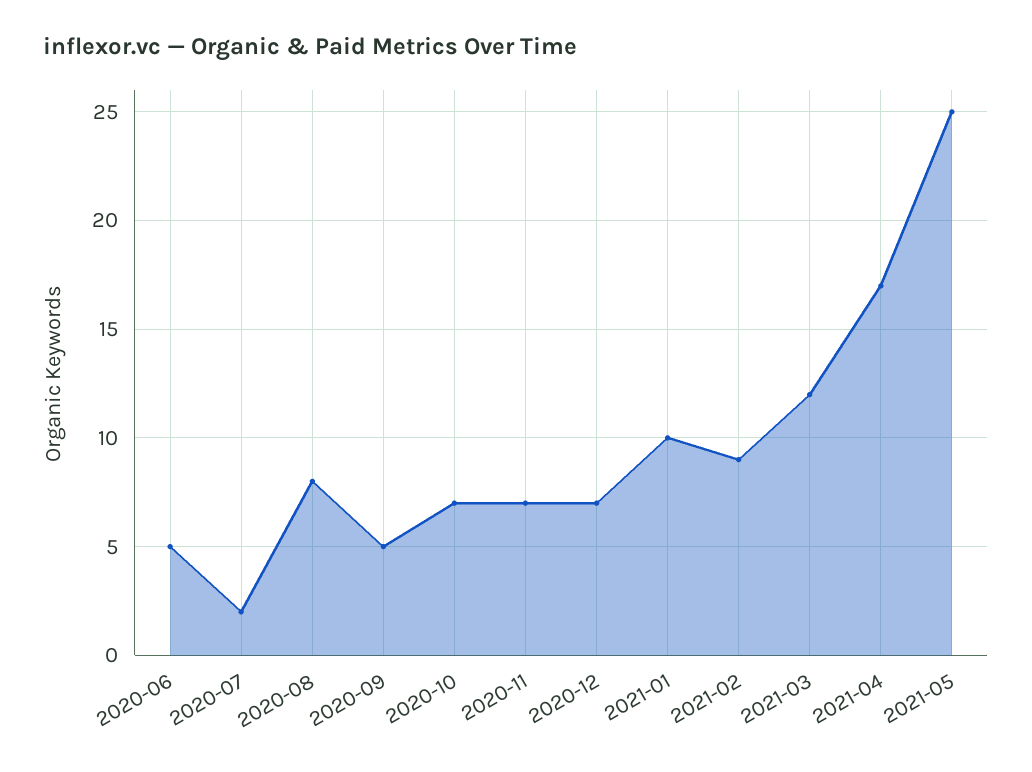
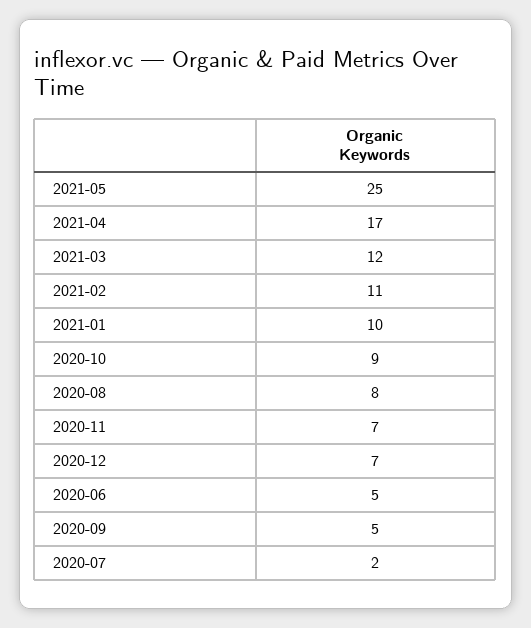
2020-10: 7 -> 9
2021-02: 9 -> 11

